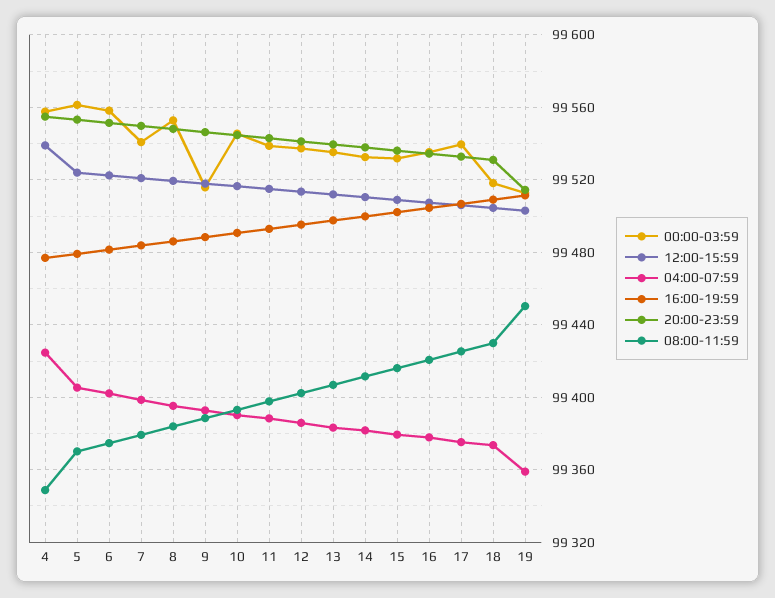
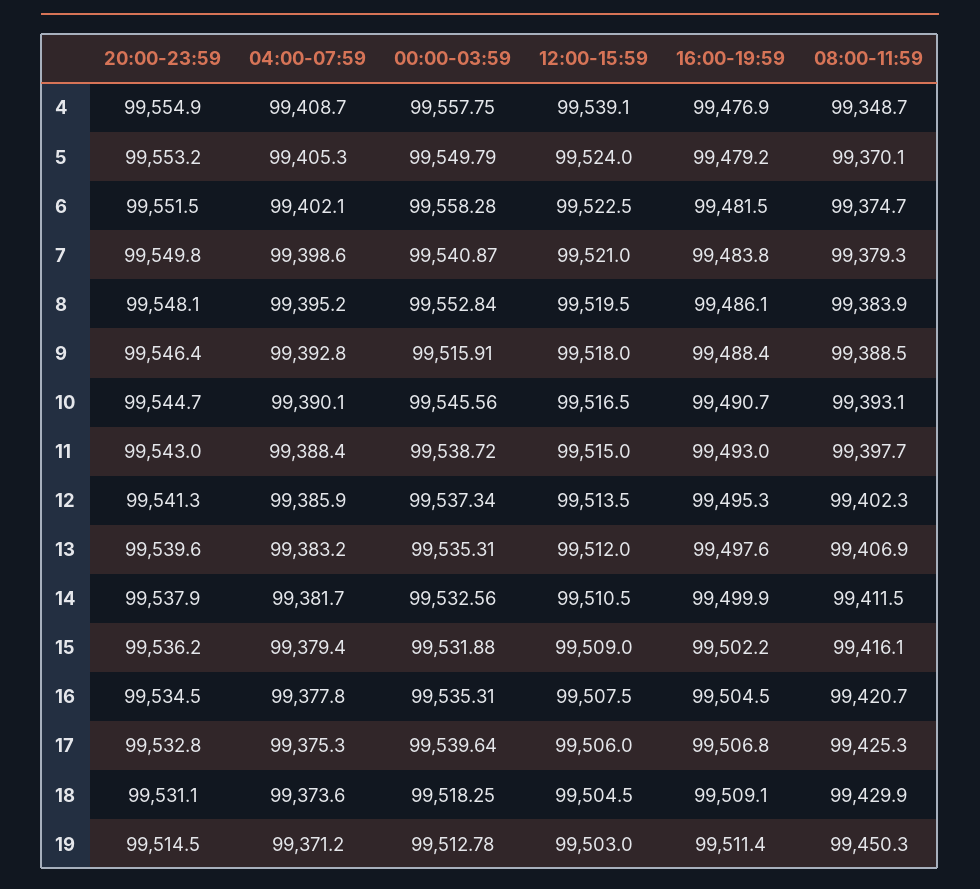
04:00-07:59, 4: 99425 -> 99408.7
00:00-03:59, 5: 99560 -> 99549.79
04:00-07:59, 19: 99360 -> 99371.2

